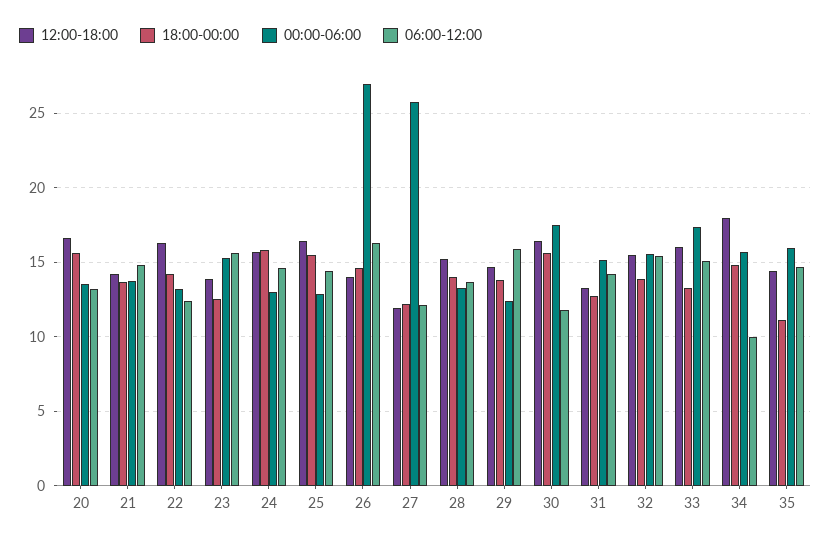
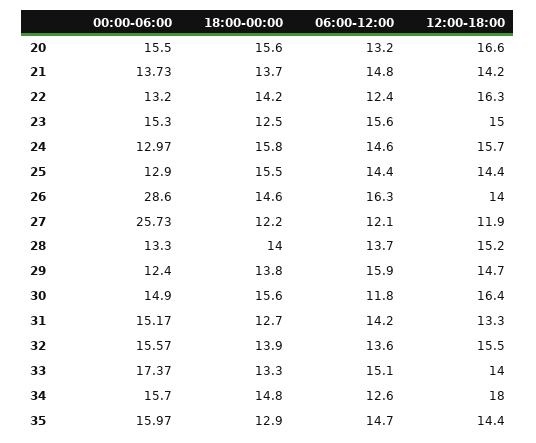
00:00-06:00, 20: 13.5 -> 15.5
12:00-18:00, 23: 14 -> 15
12:00-18:00, 25: 16.5 -> 14.4
00:00-06:00, 26: 27 -> 28.6
00:00-06:00, 30: 17.5 -> 14.9
06:00-12:00, 32: 15.5 -> 13.6
12:00-18:00, 33: 16 -> 14
06:00-12:00, 34: 10 -> 12.6
18:00-00:00, 35: 11 -> 12.9

